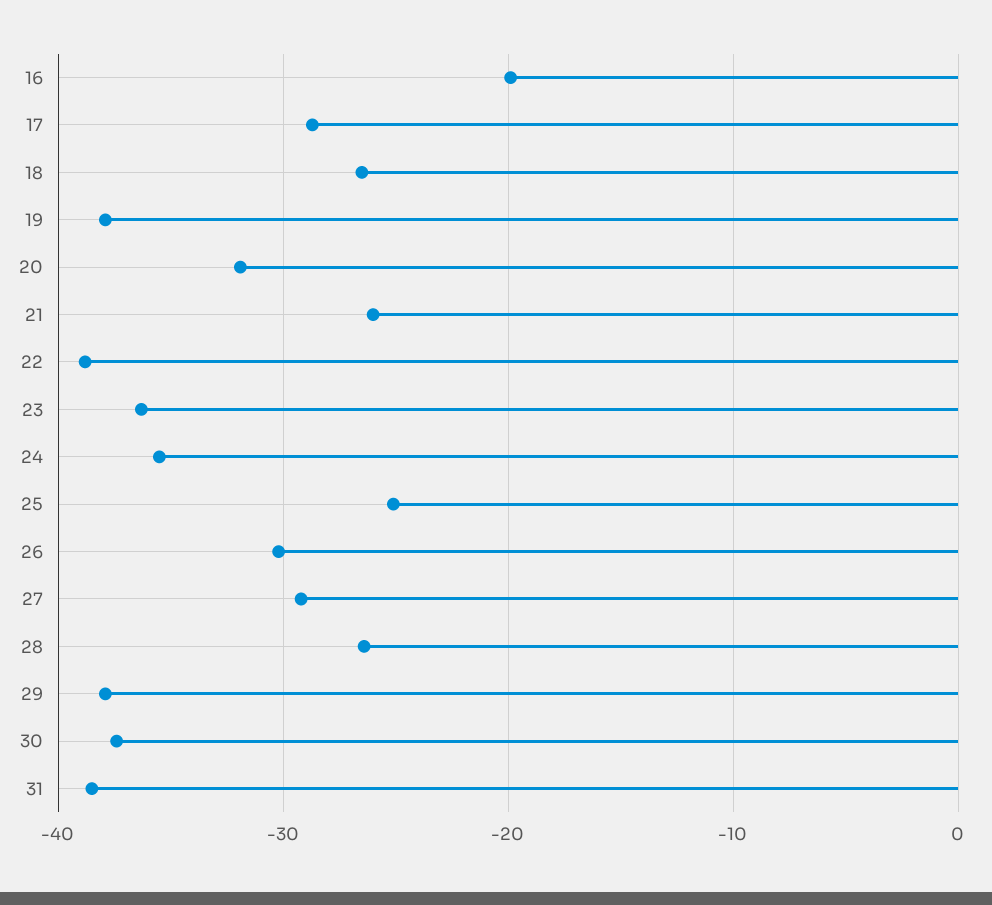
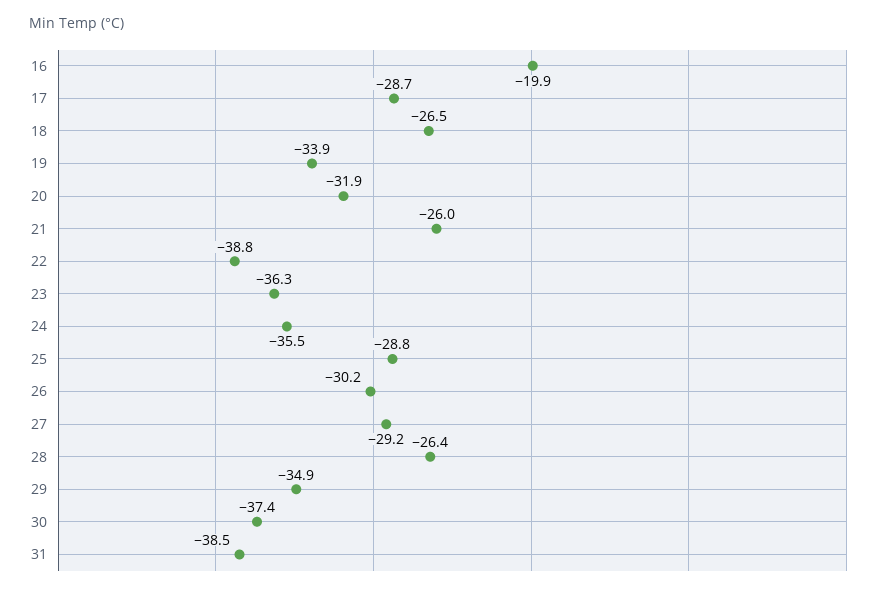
19: -38 -> -33.9
25: -25 -> -28.8
29: -38 -> -34.9

